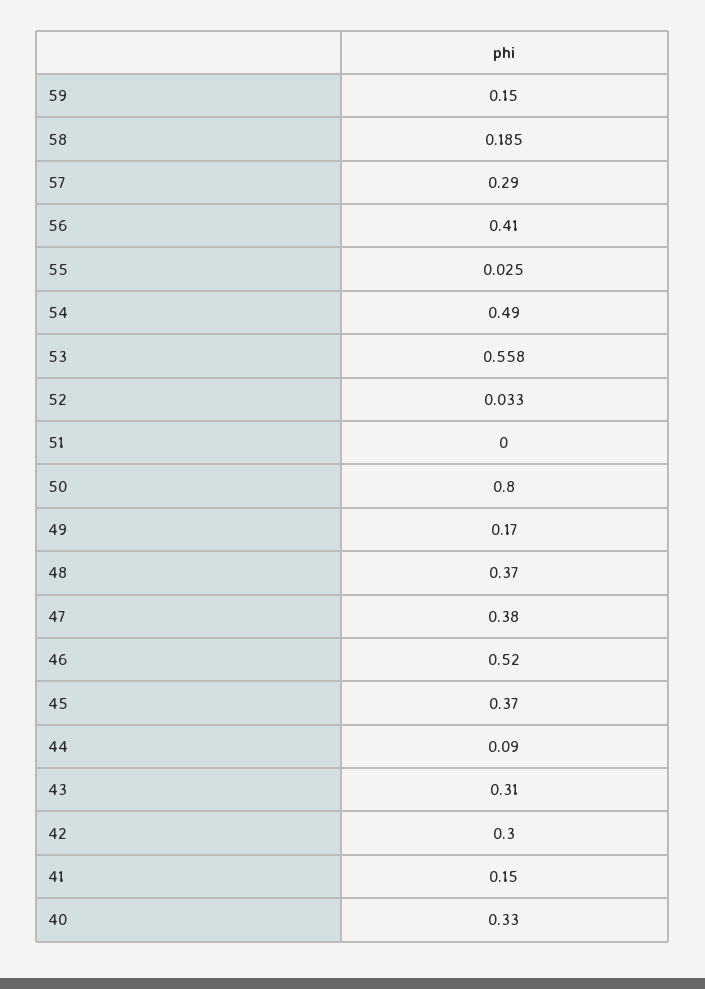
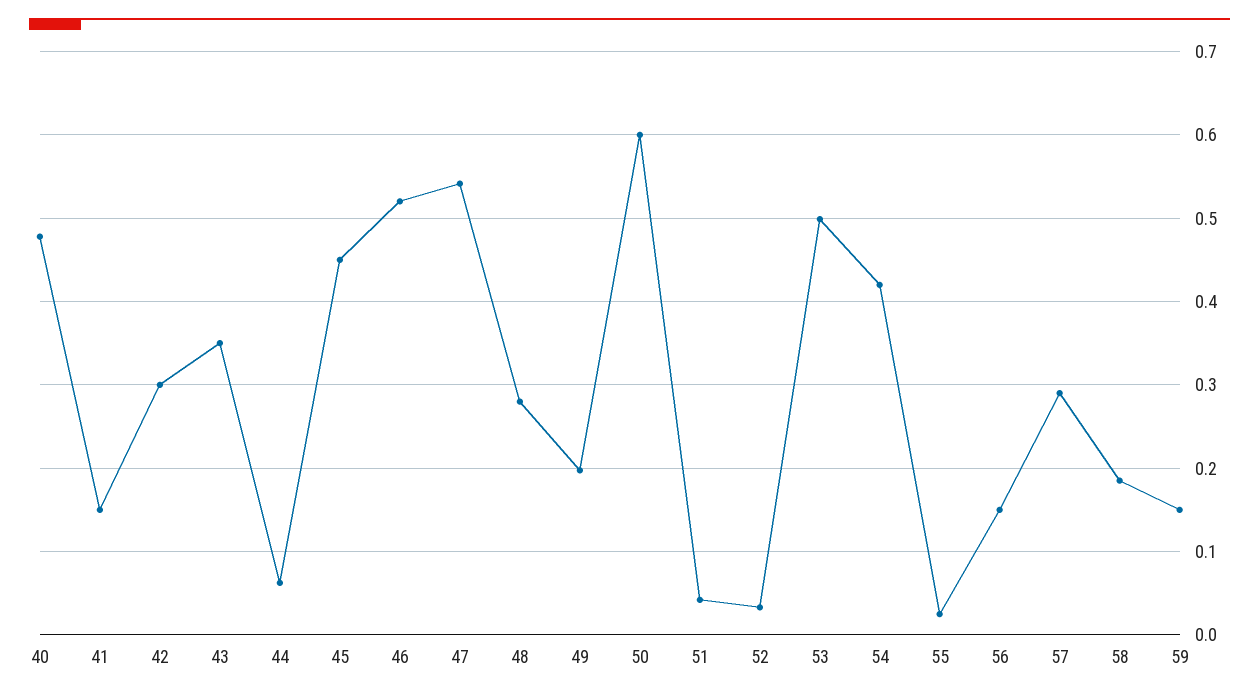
56: 0.41 -> 0.15
54: 0.49 -> 0.42
53: 0.558 -> 0.5
51: 0 -> 0.04
50: 0.8 -> 0.6
49: 0.17 -> 0.2
48: 0.37 -> 0.28
47: 0.38 -> 0.54
45: 0.37 -> 0.45
44: 0.09 -> 0.06
43: 0.31 -> 0.35
40: 0.33 -> 0.48

